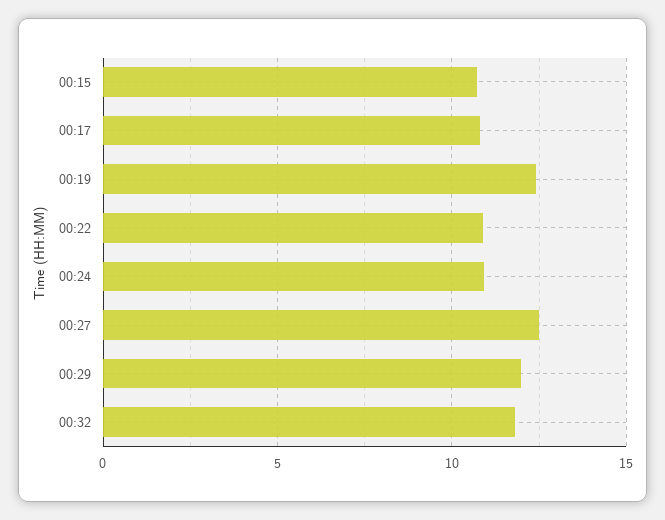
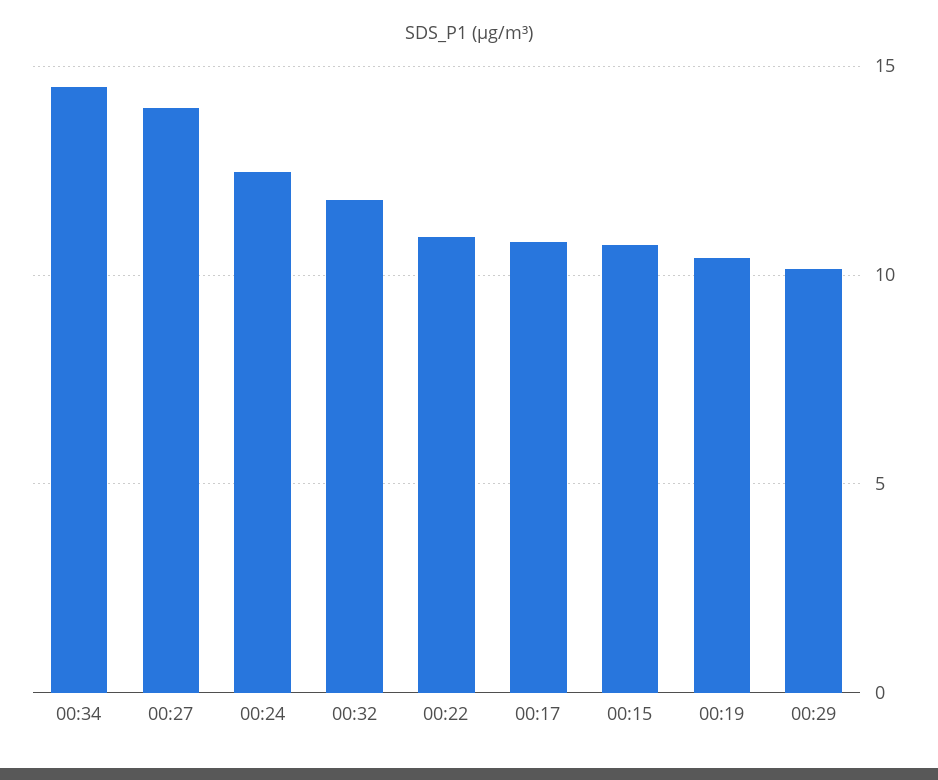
00:19: 12.5 -> 10.5
00:24: 11 -> 12.5
00:27: 12.5 -> 14
00:29: 12 -> 10
00:34: none -> 14.5

